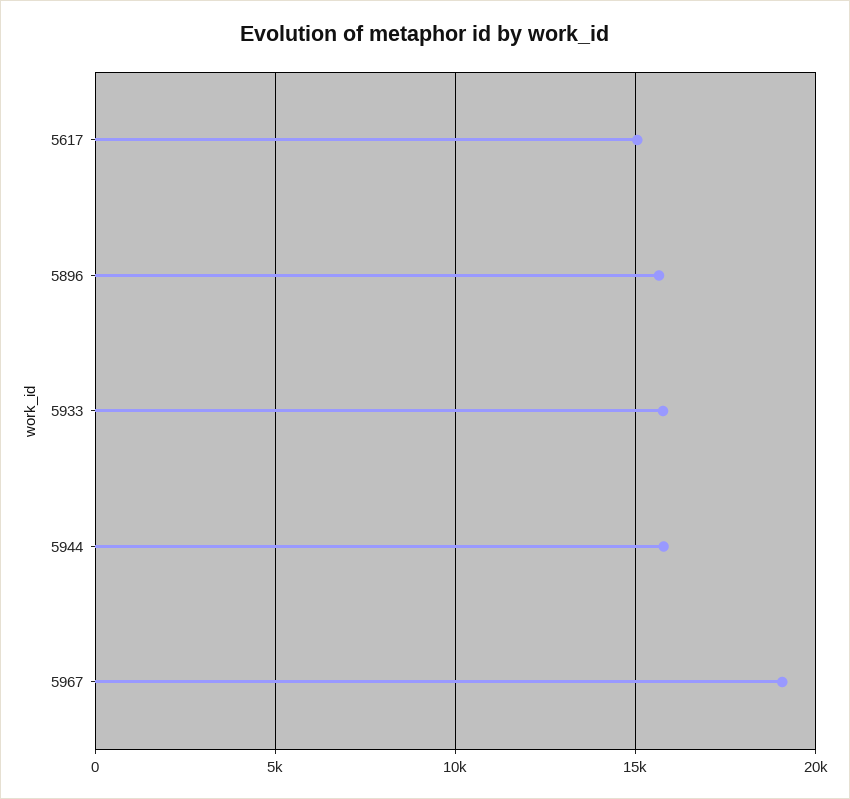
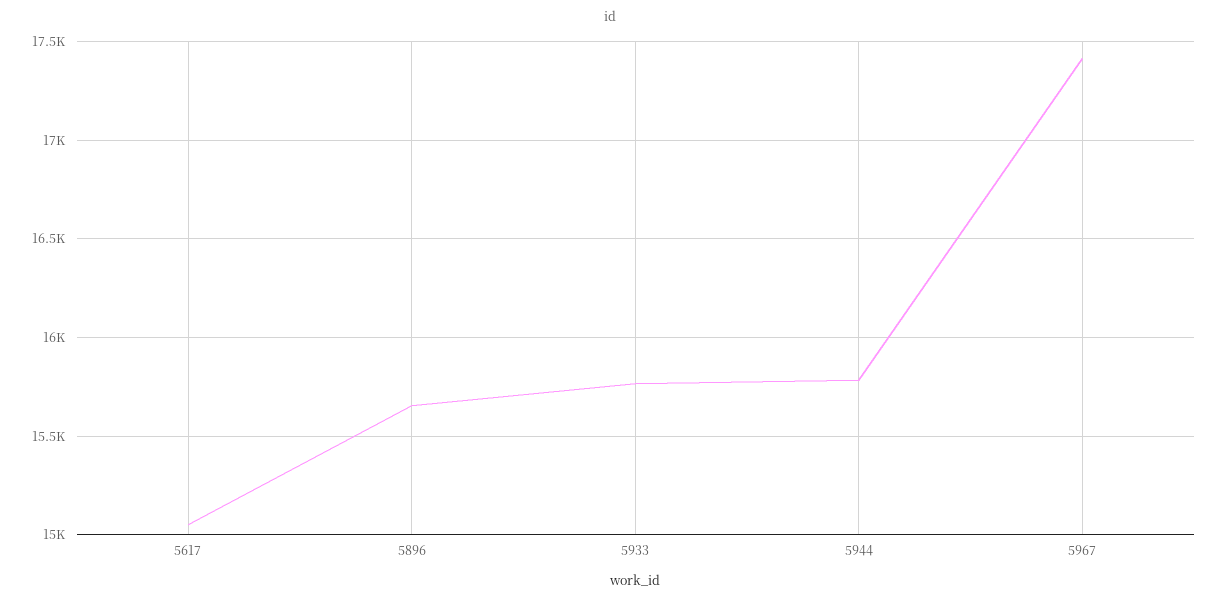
5967: 19000 -> 17400

